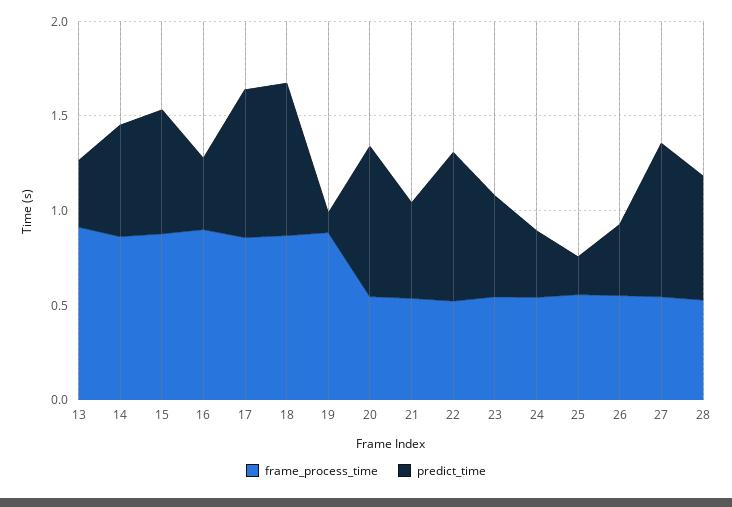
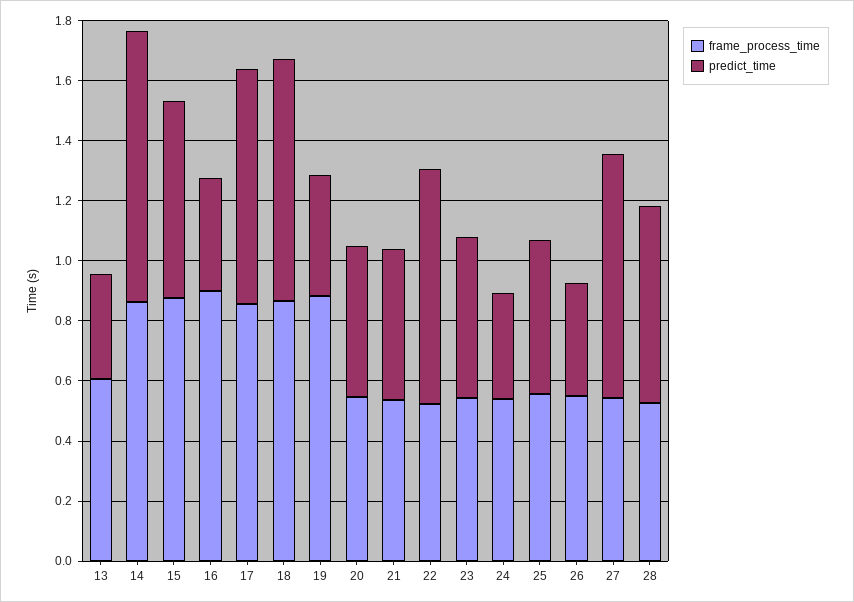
frame_process_time, 13: 0.9 -> 0.6
predict_time, 14: 0.6 -> 0.9
predict_time, 19: 0.1 -> 0.4
predict_time, 20: 0.8 -> 0.5
predict_time, 25: 0.2 -> 0.5

